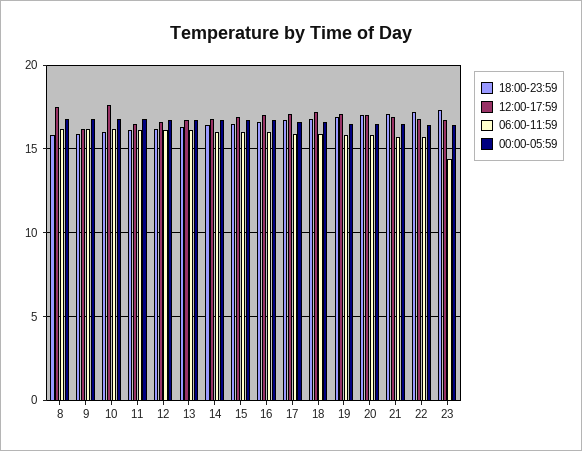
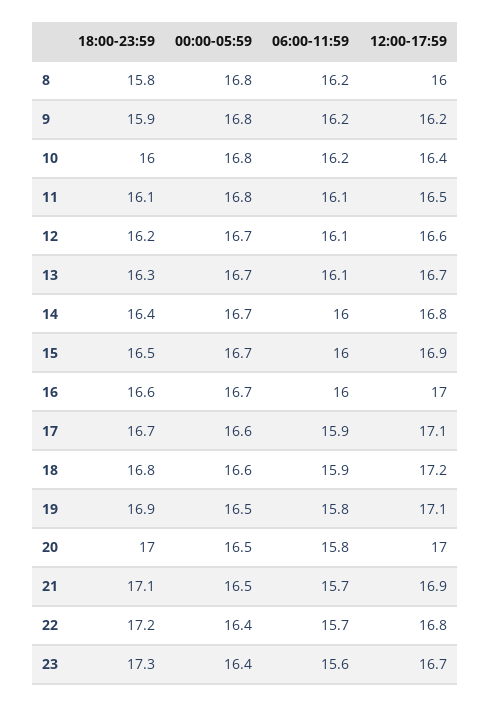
12:00-17:59, 8: 17.5 -> 16
12:00-17:59, 10: 17.5 -> 16.4
06:00-11:59, 23: 14.5 -> 15.6

